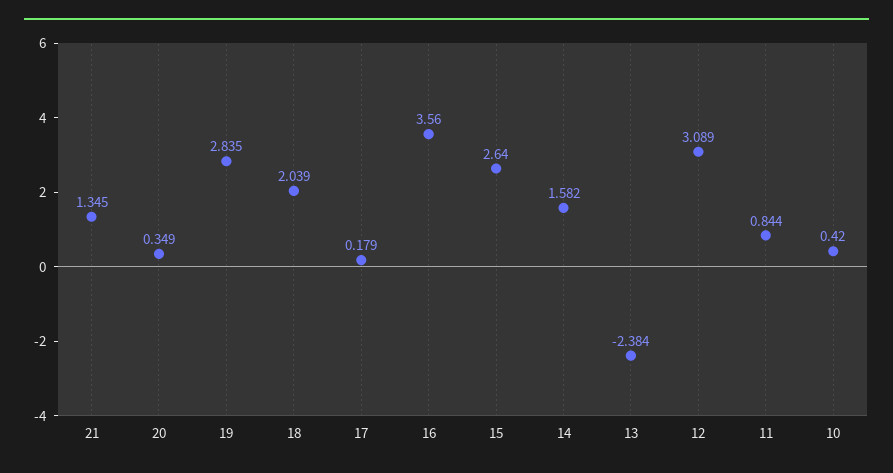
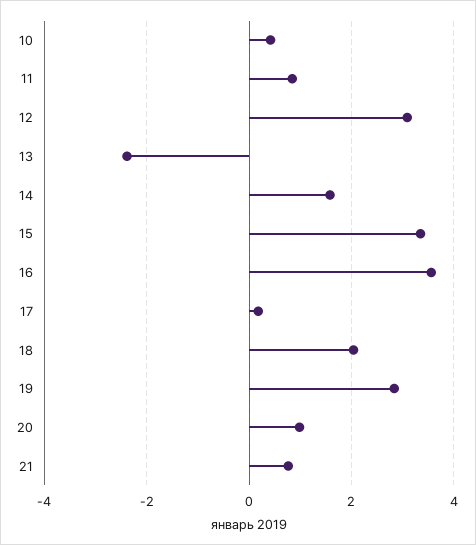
21: 1.345 -> 0.8
20: 0.349 -> 1
15: 2.64 -> 3.4

